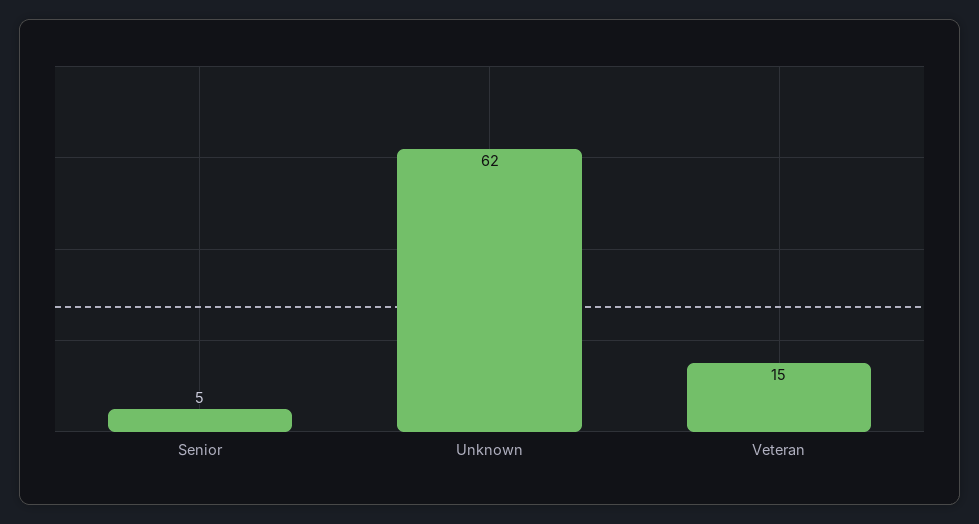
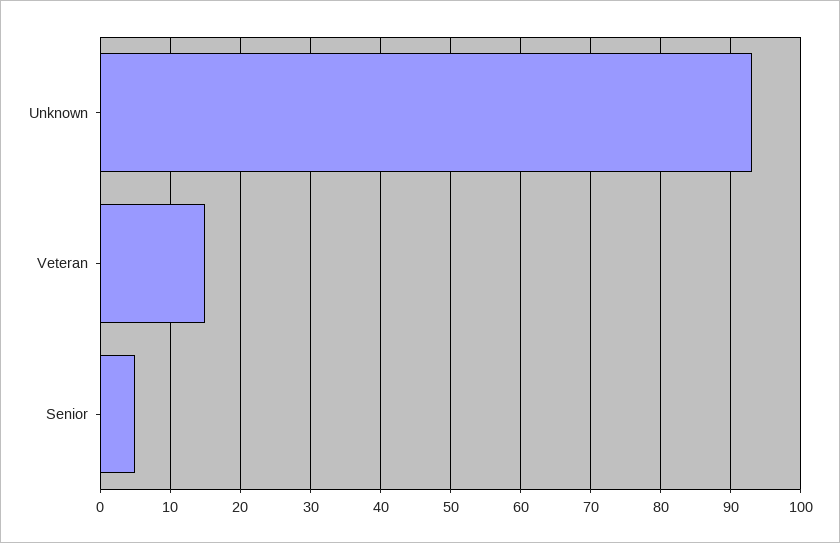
Unknown: 62 -> 93

